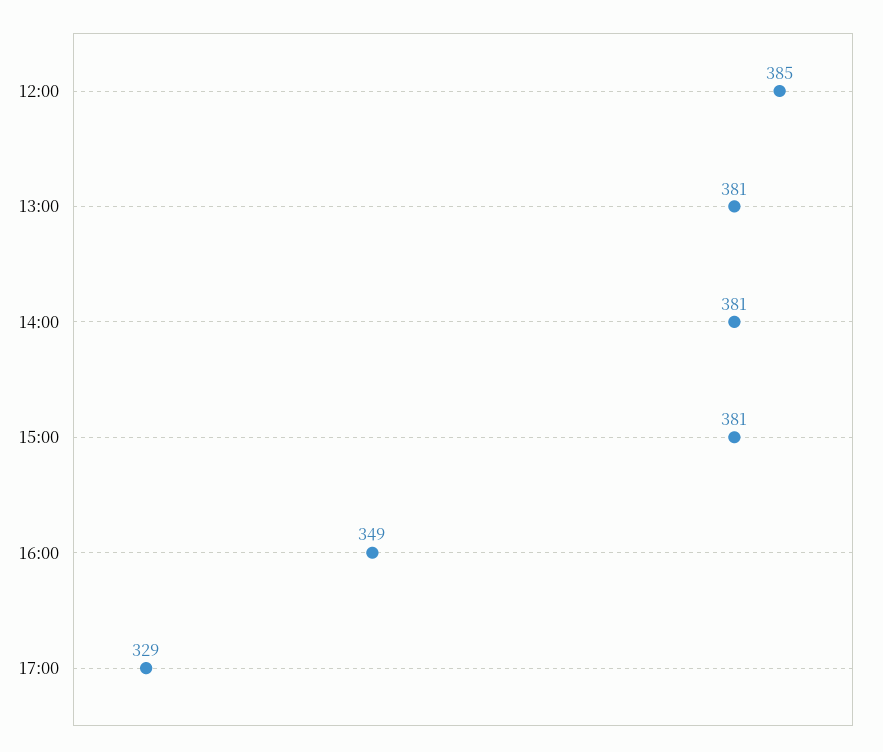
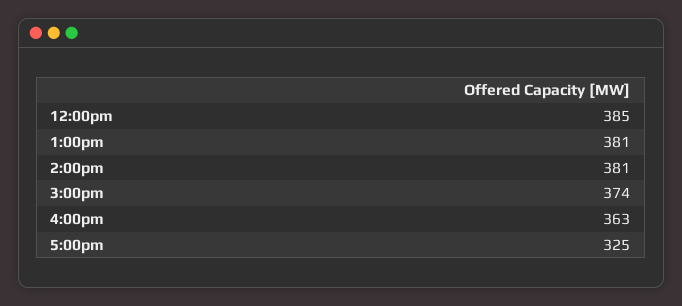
15:00: 381 -> 374
16:00: 349 -> 363
17:00: 329 -> 325

